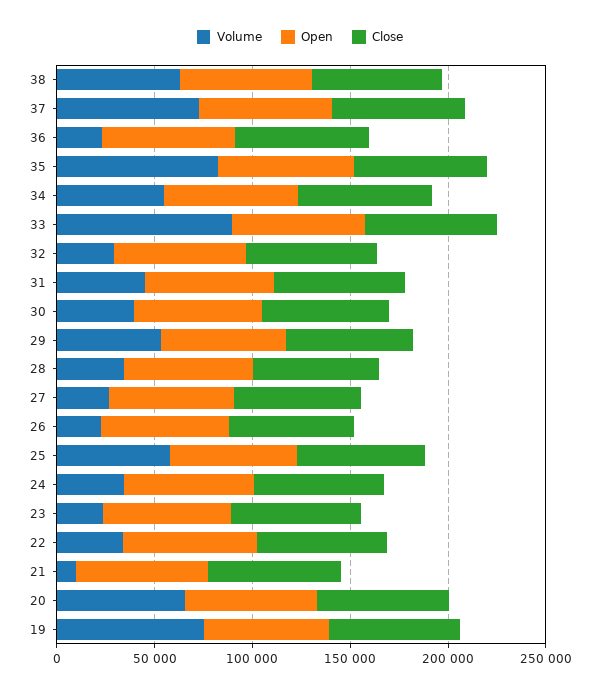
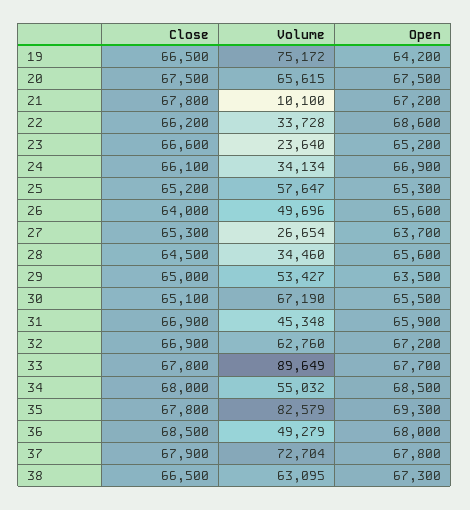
Volume, 36: 20000 -> 49279
Volume, 32: 30000 -> 62760
Volume, 30: 40000 -> 67190
Volume, 26: 20000 -> 49696

